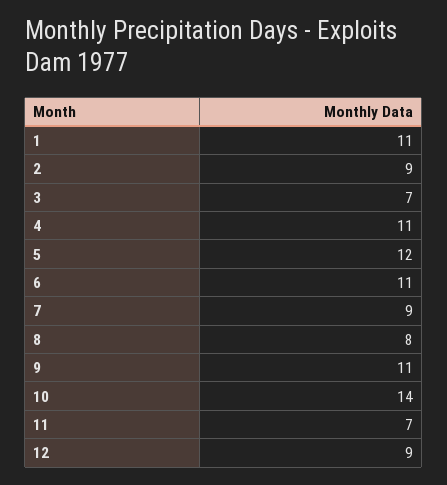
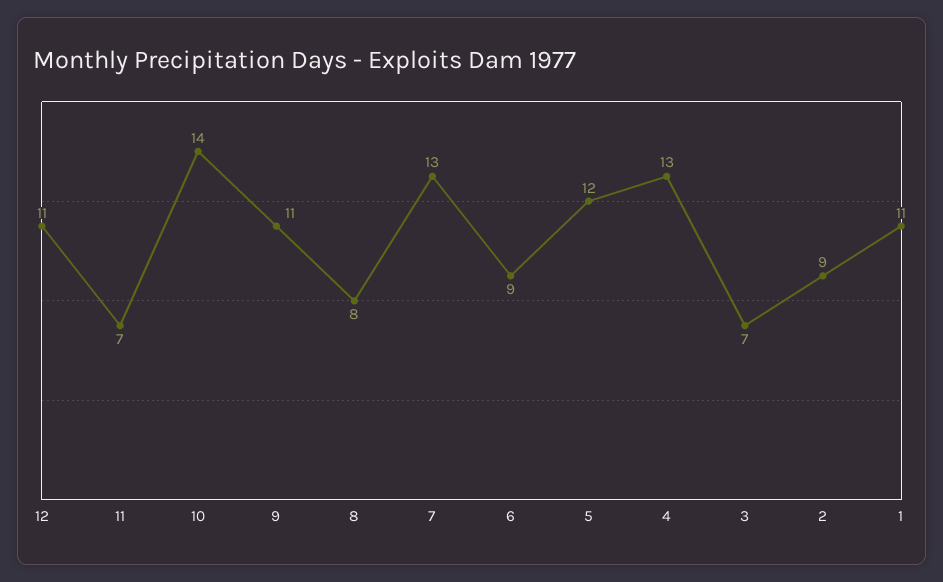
4: 11 -> 13
6: 11 -> 9
7: 9 -> 13
12: 9 -> 11

